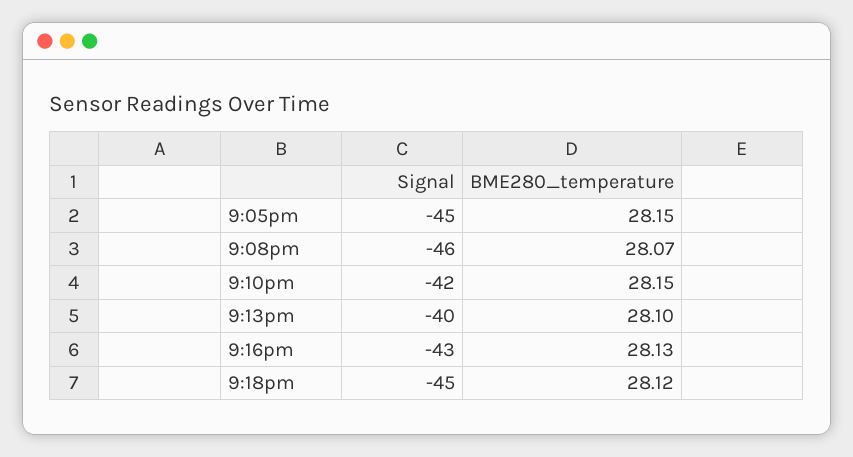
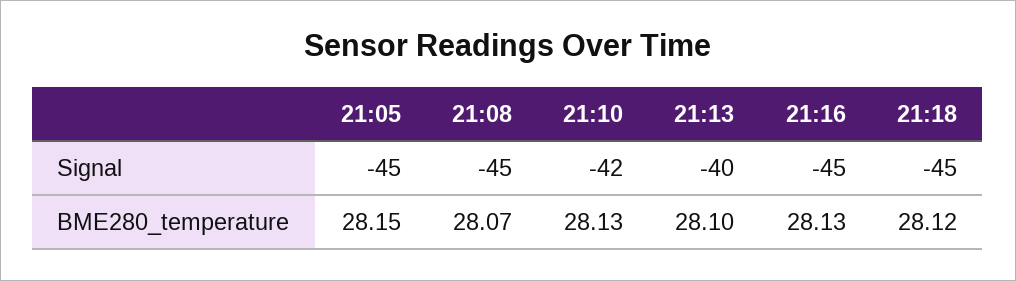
Signal, 9:08pm: -46 -> -45
BME280_temperature, 9:10pm: 28.15 -> 28.13
Signal, 9:16pm: -43 -> -45

